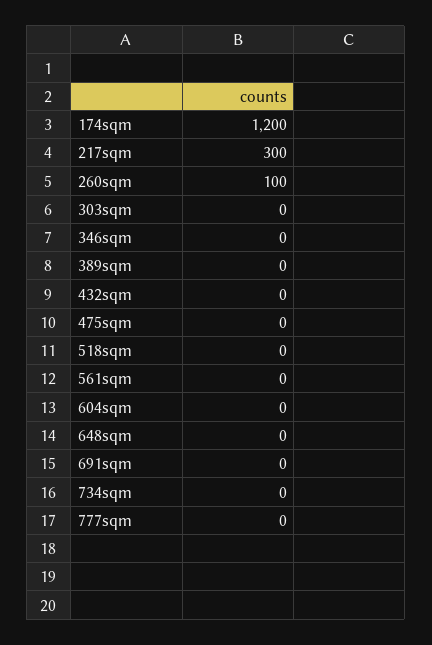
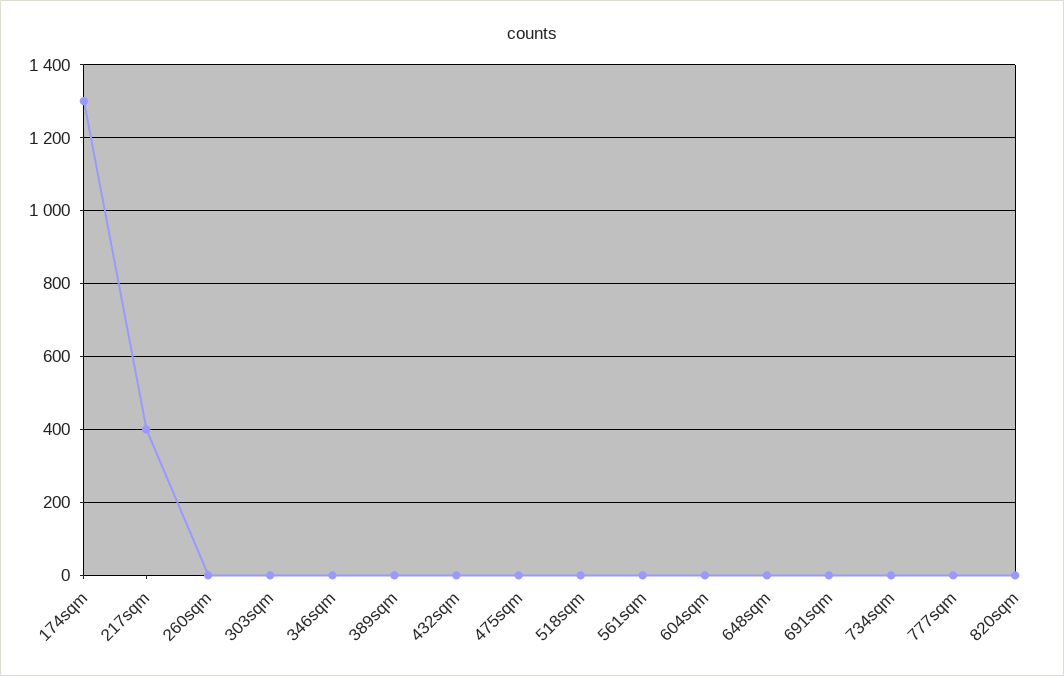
174sqm: 1200 -> 1300
217sqm: 300 -> 400
260sqm: 100 -> 0
820sqm: none -> 0

